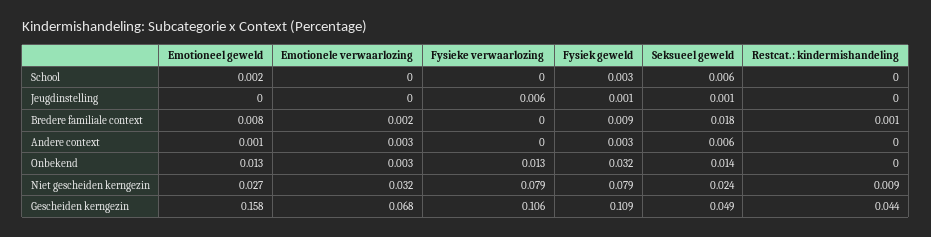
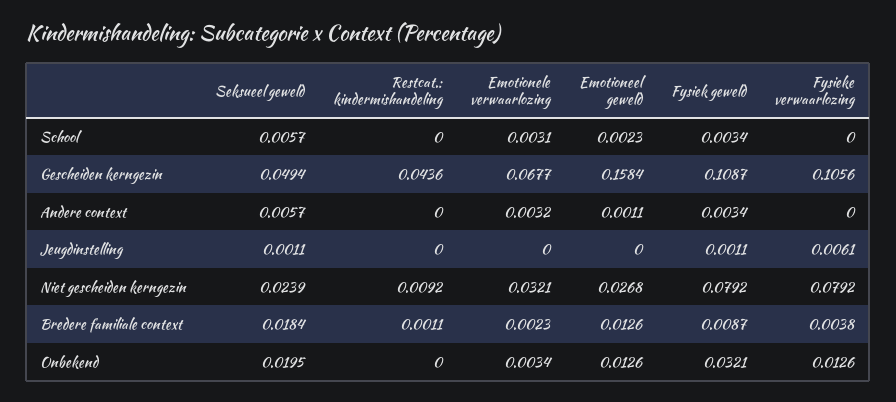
Emotionele verwaarlozing, School: 0 -> 0.0031
Emotioneel geweld, Bredere familiale context: 0.008 -> 0.0126
Fysieke verwaarlozing, Bredere familiale context: 0 -> 0.0038
Seksueel geweld, Onbekend: 0.014 -> 0.0195

